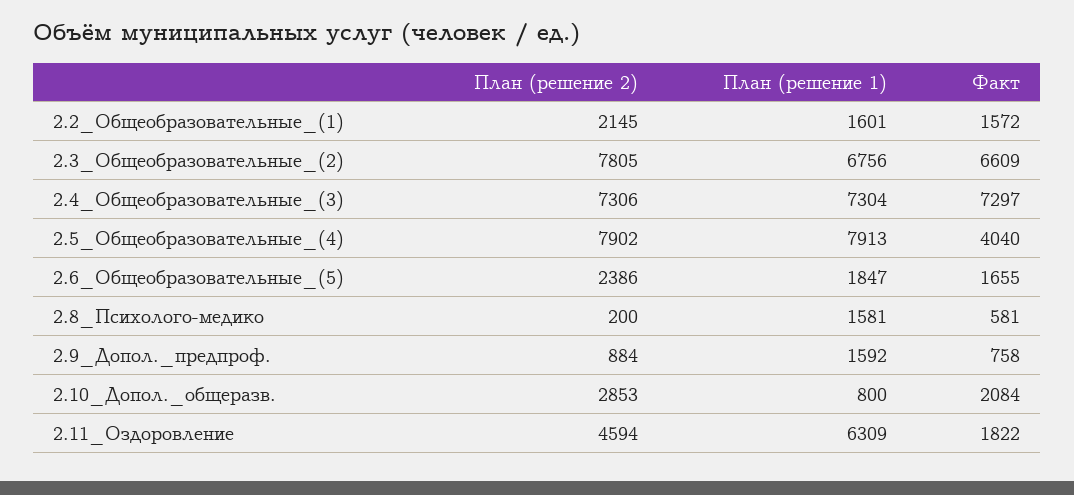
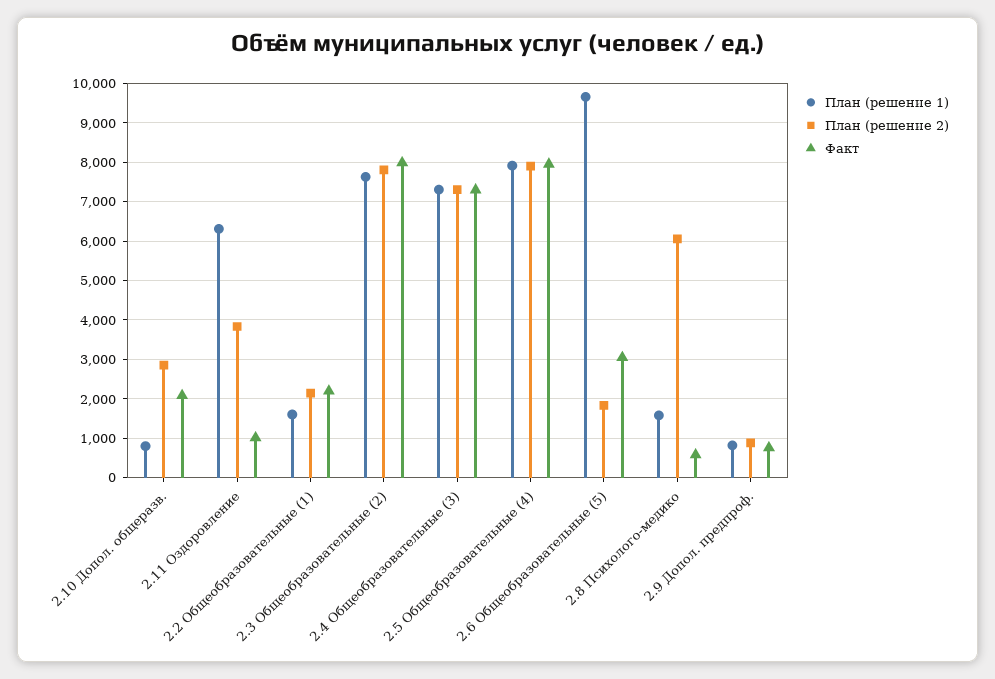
Факт, 2.2_Общеобразовательные_(1): 1572 -> 2200
План (решение 1), 2.3_Общеобразовательные_(2): 6756 -> 7600
Факт, 2.3_Общеобразовательные_(2): 6609 -> 8000
Факт, 2.5_Общеобразовательные_(4): 4040 -> 8000
План (решение 2), 2.6_Общеобразовательные_(5): 2386 -> 1800
План (решение 1), 2.6_Общеобразовательные_(5): 1847 -> 9600
Факт, 2.6_Общеобразовательные_(5): 1655 -> 3000
План (решение 2), 2.8_Психолого-медико: 200 -> 6000
План (решение 1), 2.9_Допол._предпроф.: 1592 -> 800
План (решение 2), 2.11_Оздоровление: 4594 -> 3800
Факт, 2.11_Оздоровление: 1822 -> 1000

